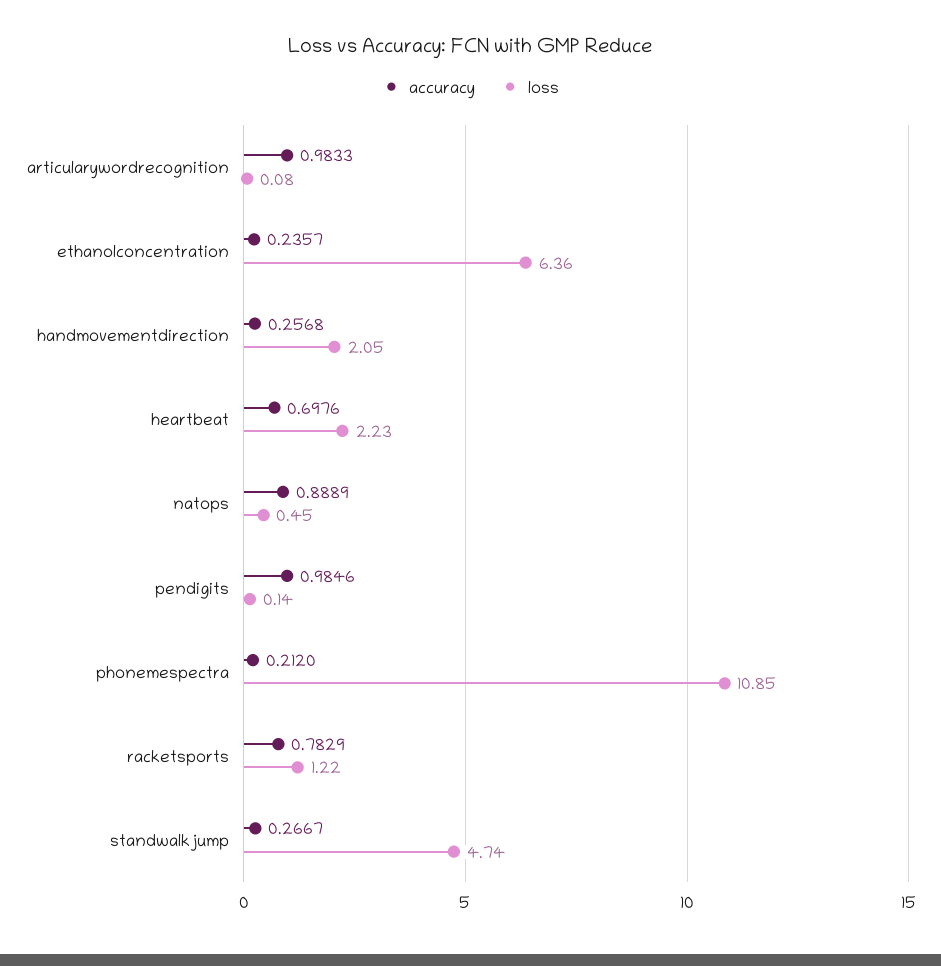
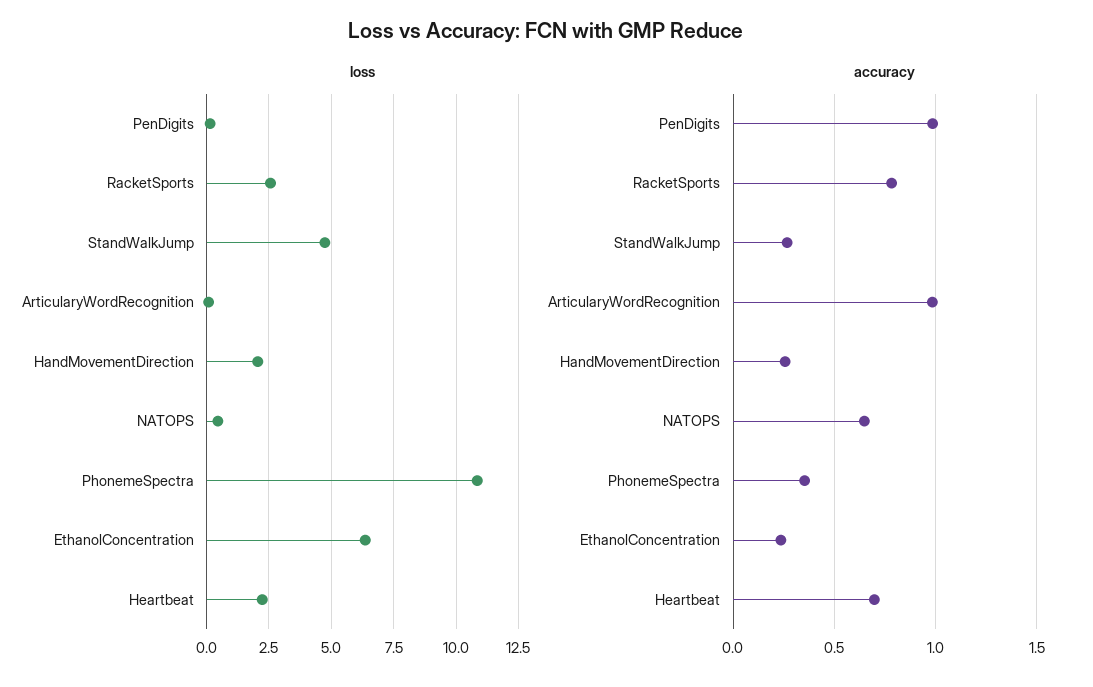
accuracy, natops: 0.8889 -> 0.65
accuracy, phonemespectra: 0.212 -> 0.35
loss, racketsports: 1.22 -> 2.5

